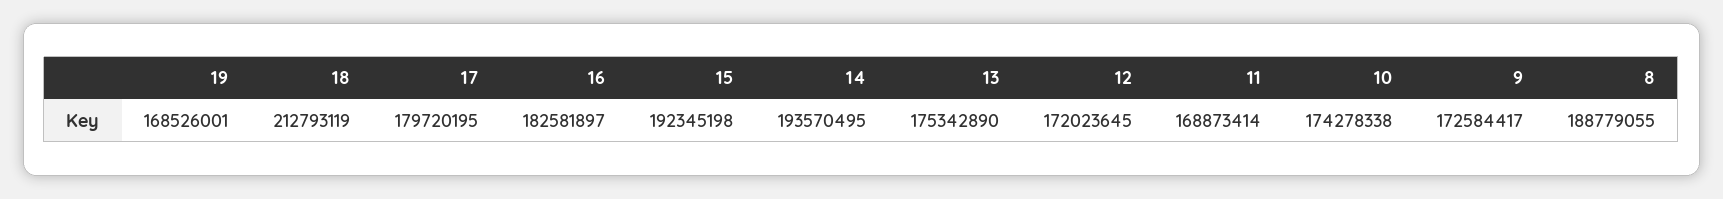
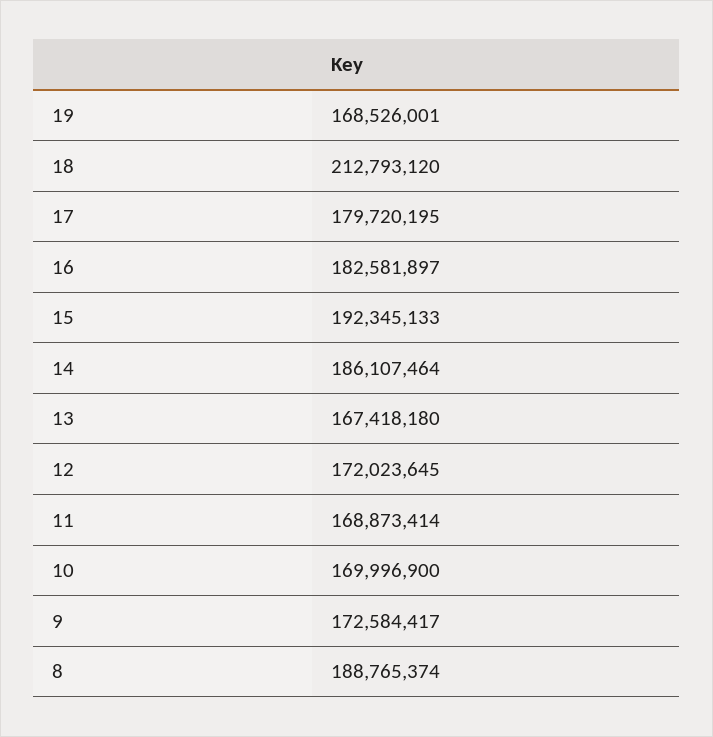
18: 212793119 -> 212793120
15: 192345198 -> 192345133
14: 193570495 -> 186107464
13: 175342890 -> 167418180
10: 174278338 -> 169996900
8: 188779055 -> 188765374

